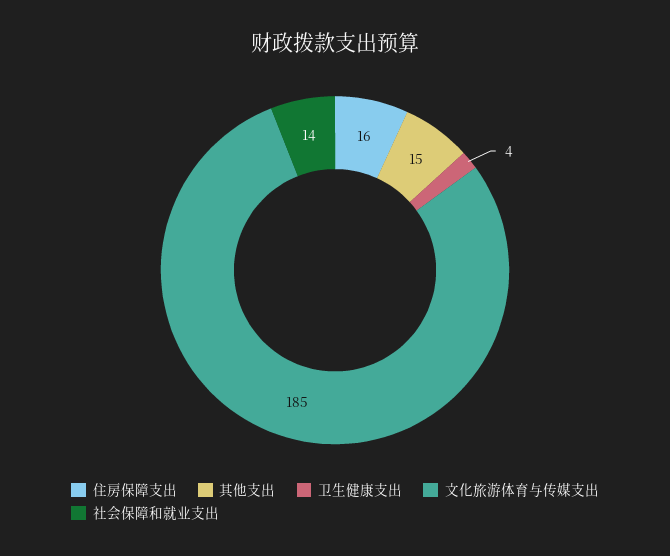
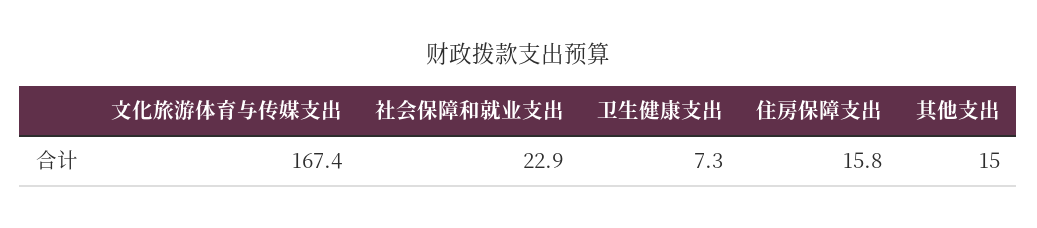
卫生健康支出: 4 -> 7.3
文化旅游体育与传媒支出: 185 -> 167.4
社会保障和就业支出: 14 -> 22.9

